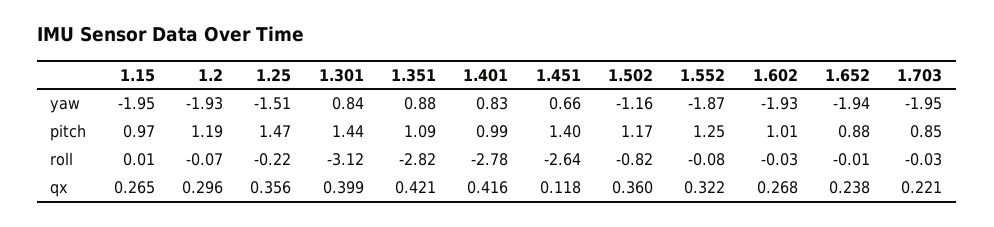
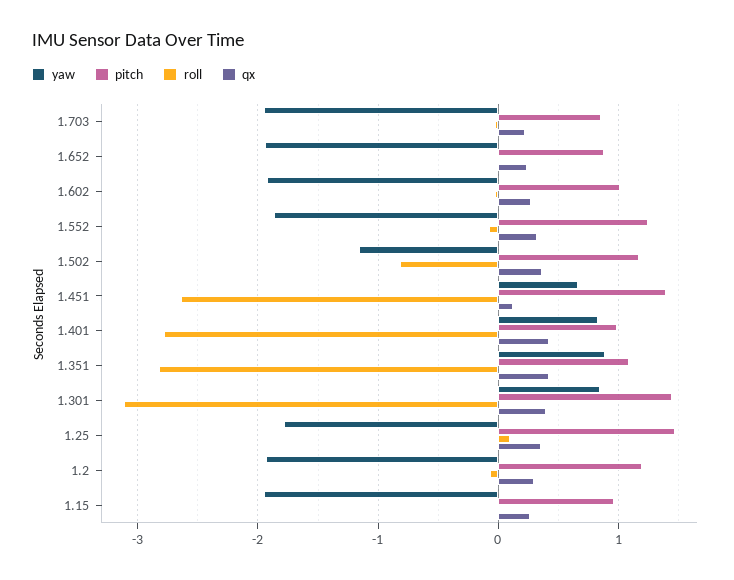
yaw, 1.25: -1.51 -> -1.8
roll, 1.25: -0.22 -> 0.1

